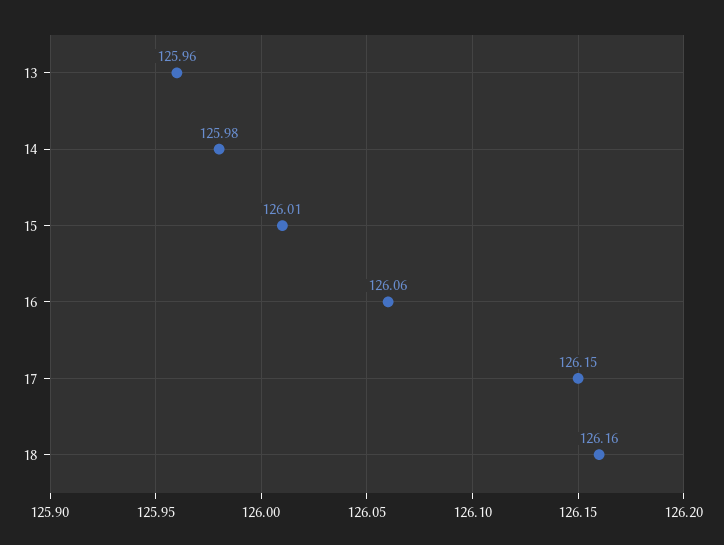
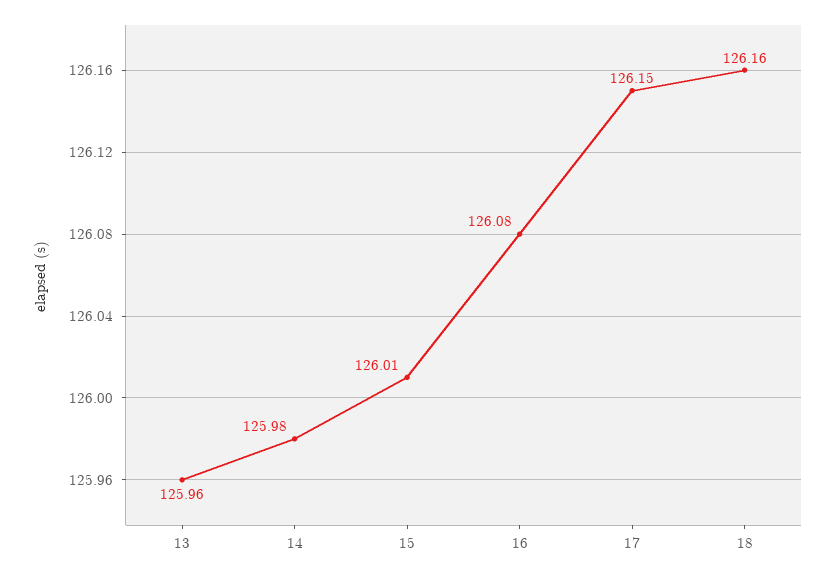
16: 126.06 -> 126.08

